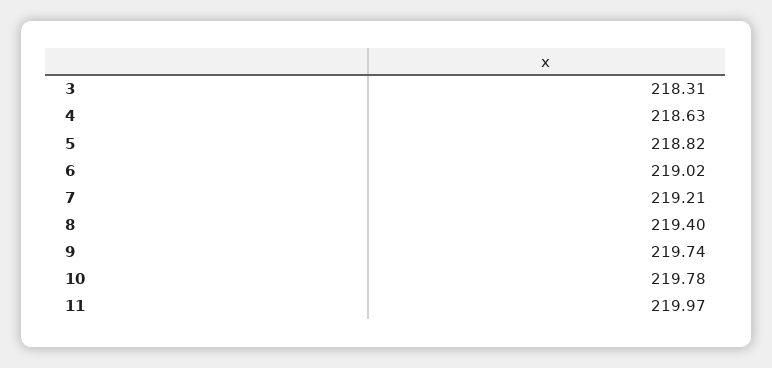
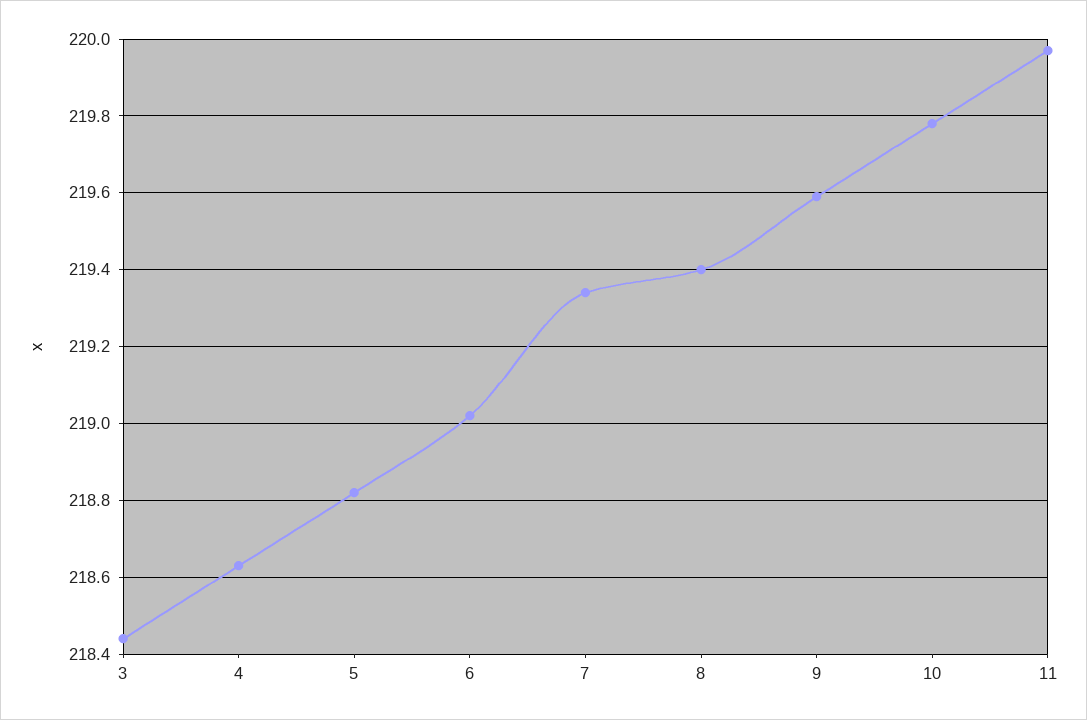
3: 218.31 -> 218.45
7: 219.21 -> 219.35
9: 219.74 -> 219.6

